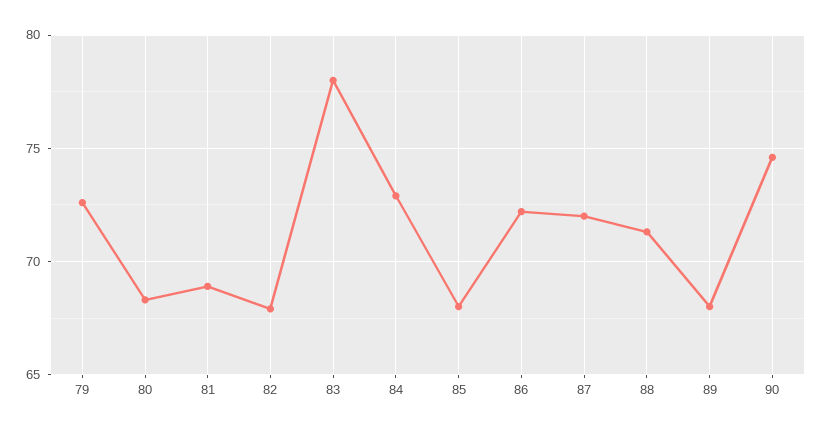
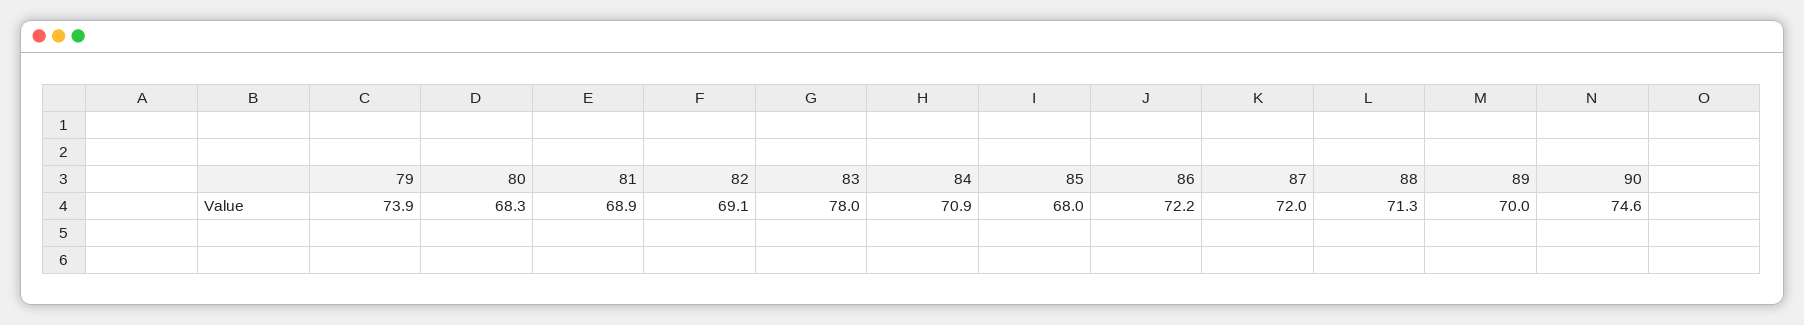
79: 72.5 -> 73.9
82: 68 -> 69.1
84: 73 -> 70.9
89: 68 -> 70

